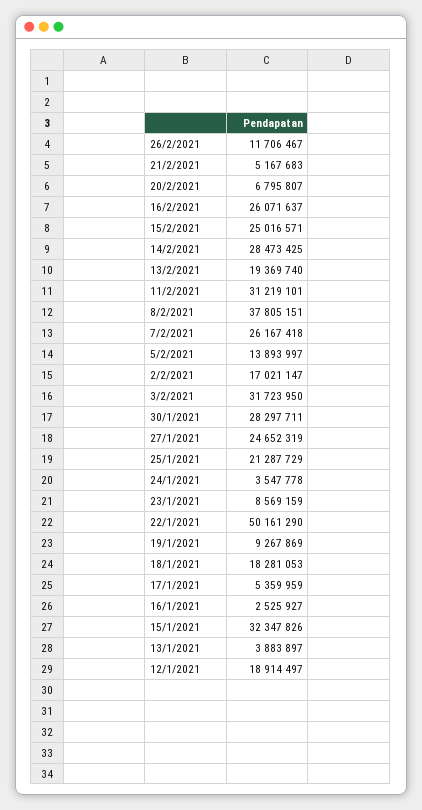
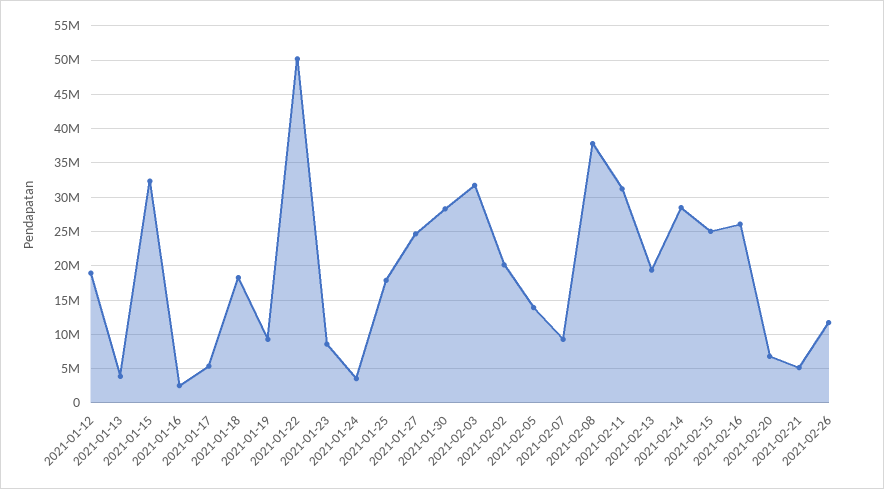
7/2/2021: 26167418 -> 9000000
2/2/2021: 17021147 -> 20000000
25/1/2021: 21287729 -> 18000000

